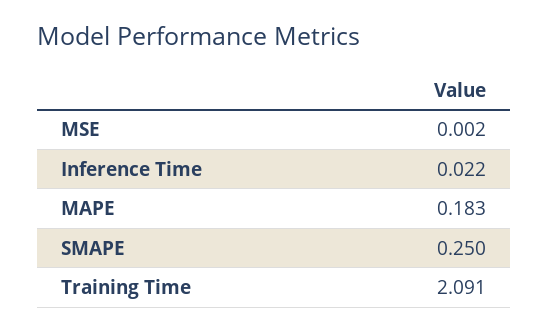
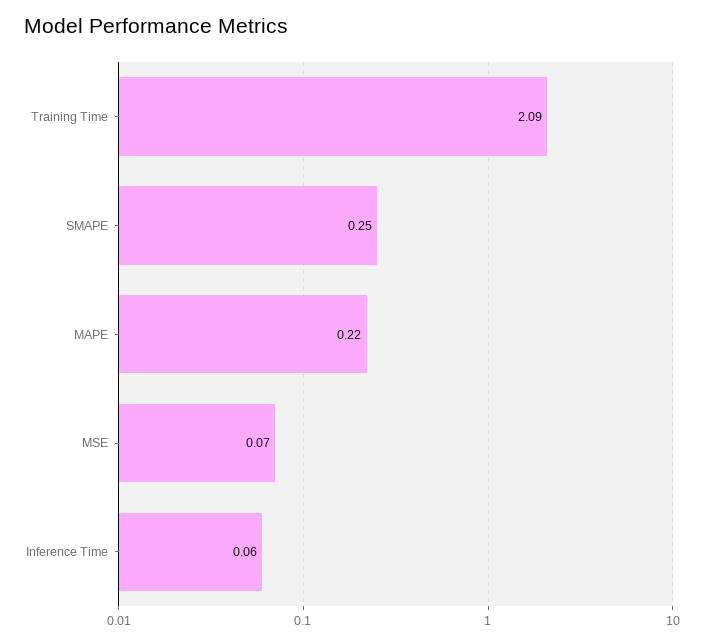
MSE: 0.002 -> 0.07
Inference Time: 0.022 -> 0.06
MAPE: 0.183 -> 0.22

